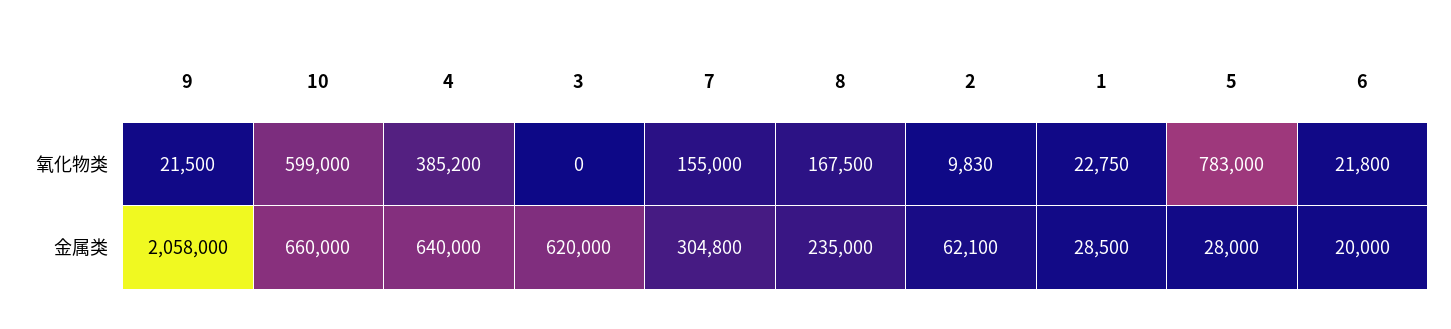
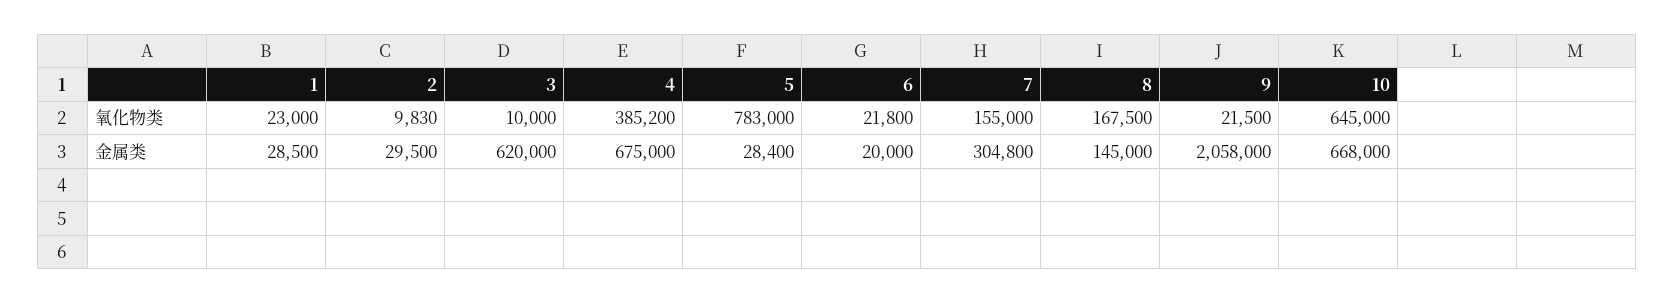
10, 氧化物类: 599000 -> 645000
3, 氧化物类: 0 -> 10000
1, 氧化物类: 22750 -> 23000
10, 金属类: 660000 -> 668000
4, 金属类: 640000 -> 675000
8, 金属类: 235000 -> 145000
2, 金属类: 62100 -> 29500
5, 金属类: 28000 -> 28400

